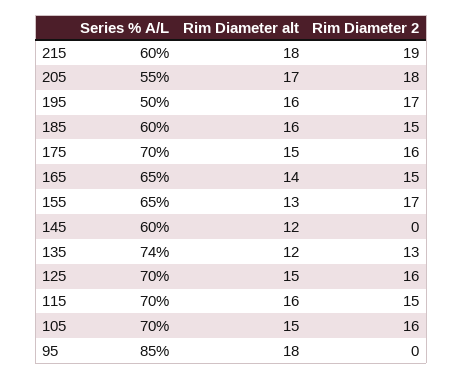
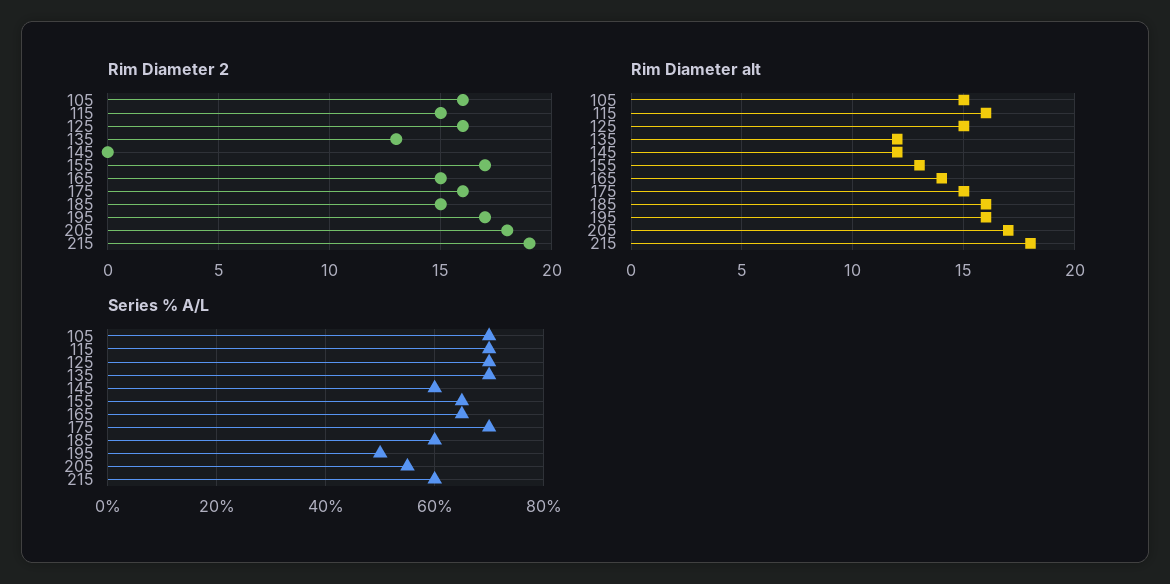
Series % A/L, 135: 74 -> 70
Series % A/L, 95: 85 -> none
Rim Diameter alt, 95: 18 -> none
Rim Diameter 2, 95: 0 -> none

